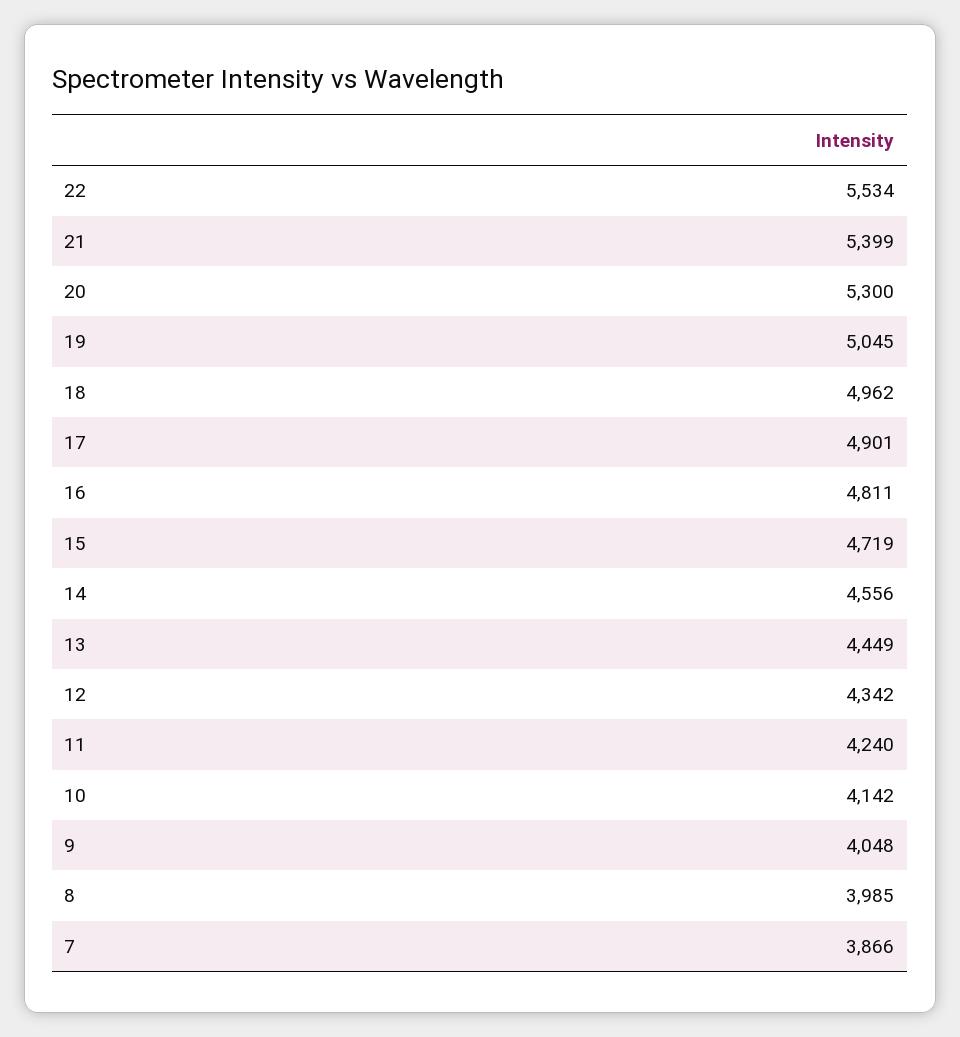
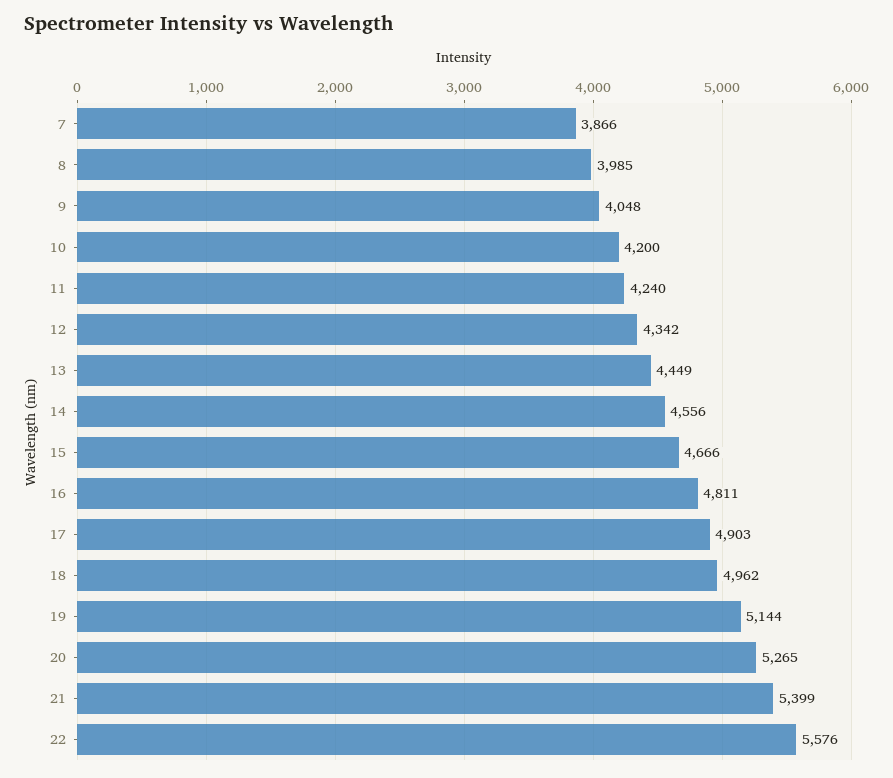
22: 5534 -> 5576
20: 5300 -> 5265
19: 5045 -> 5144
17: 4901 -> 4903
15: 4719 -> 4666
10: 4142 -> 4200

